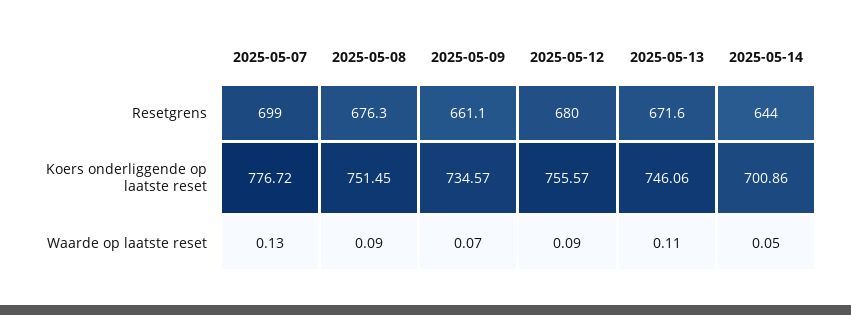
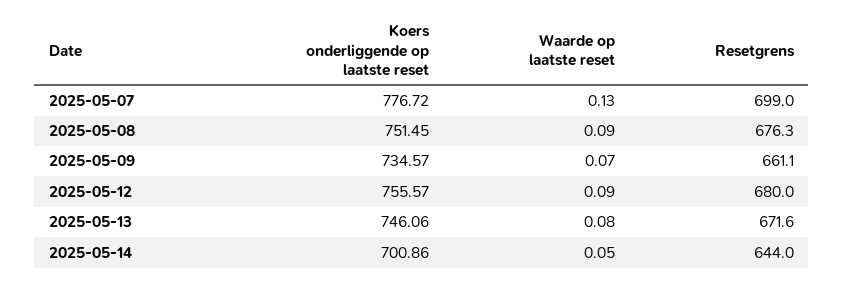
2025-05-13, Waarde op laatste reset: 0.11 -> 0.08

